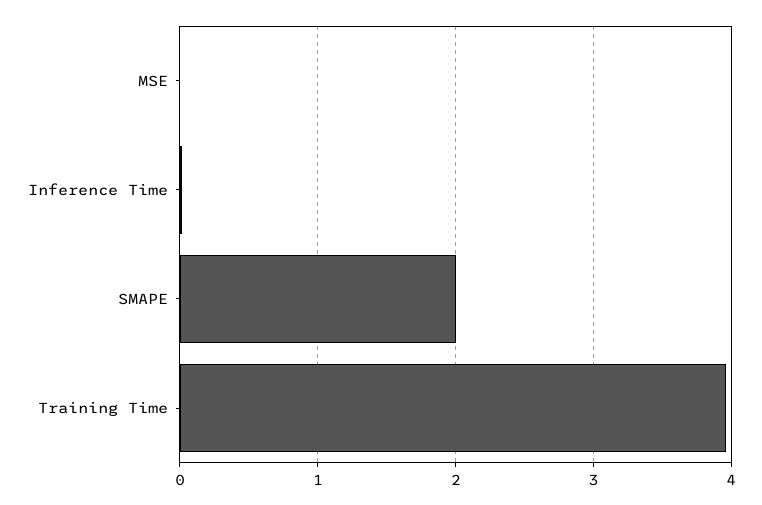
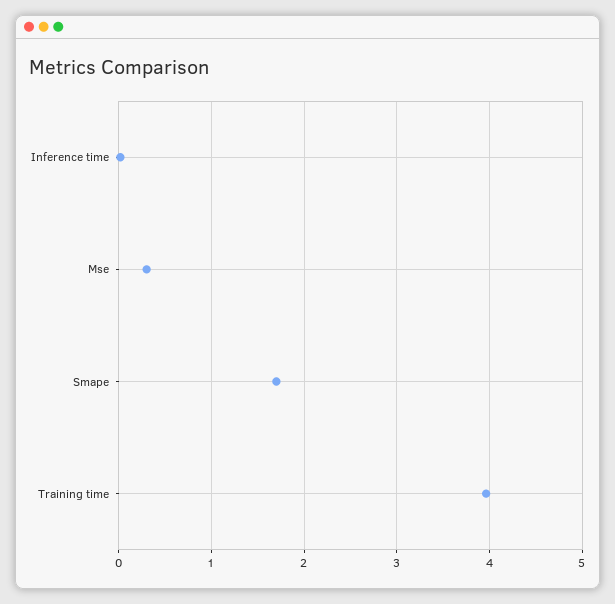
MSE: 0 -> 0.3
SMAPE: 2 -> 1.7

